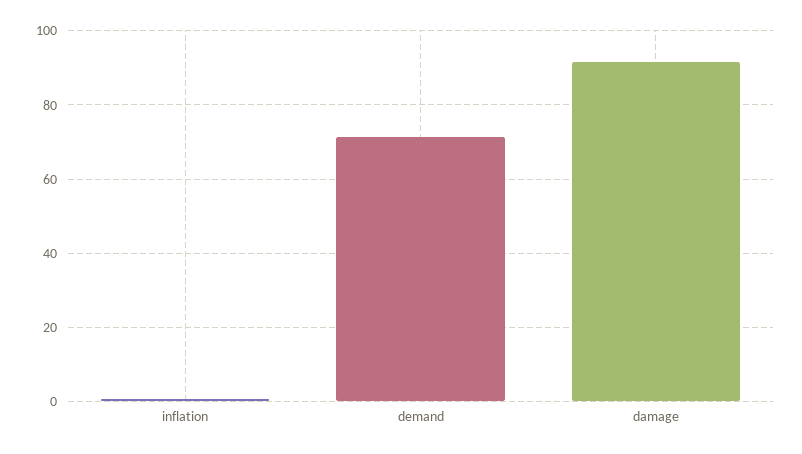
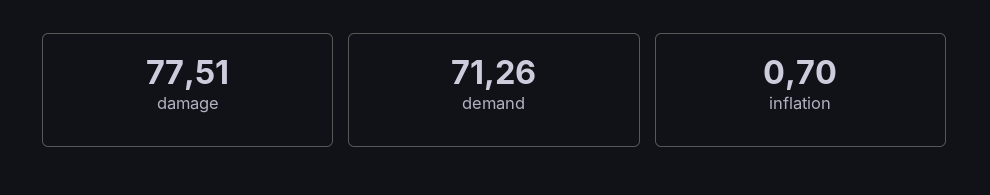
damage: 92 -> 77.51

